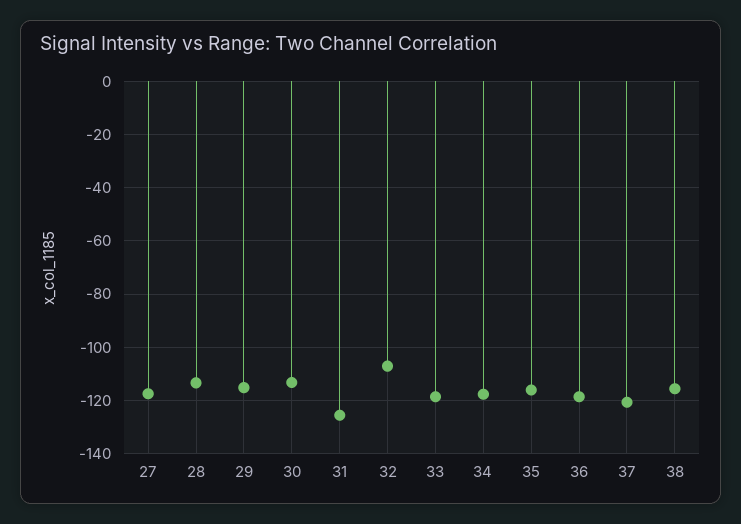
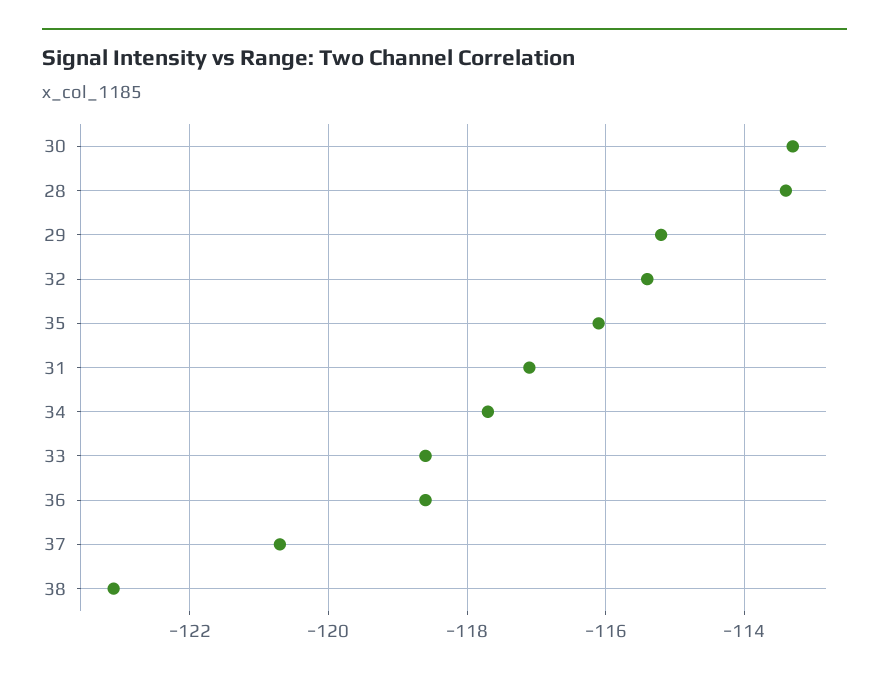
27: -117.5 -> none
31: -125 -> -117
32: -107.5 -> -115.5
38: -115 -> -123

